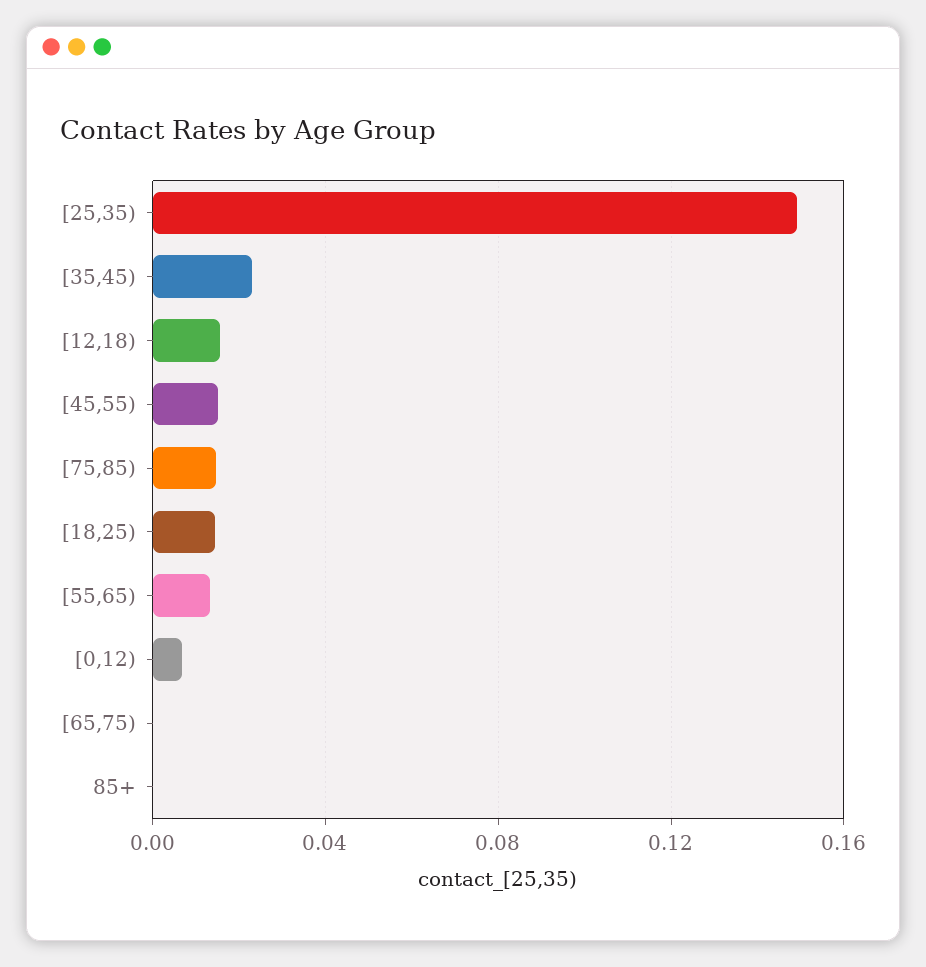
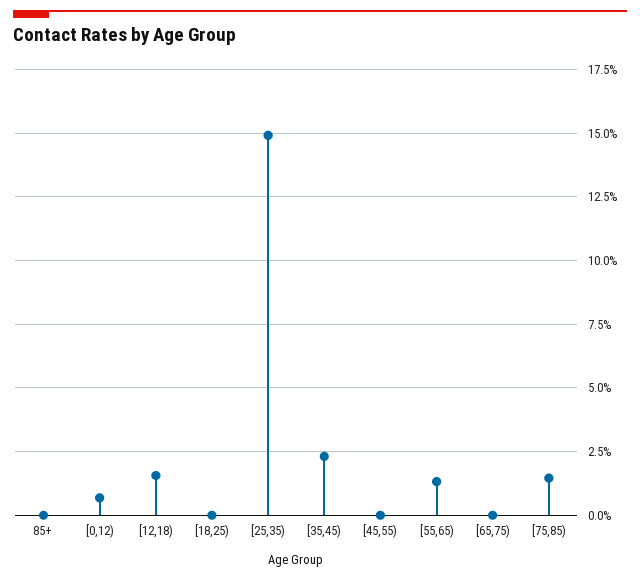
[45,55): 0.015 -> 0
[18,25): 0.015 -> 0

